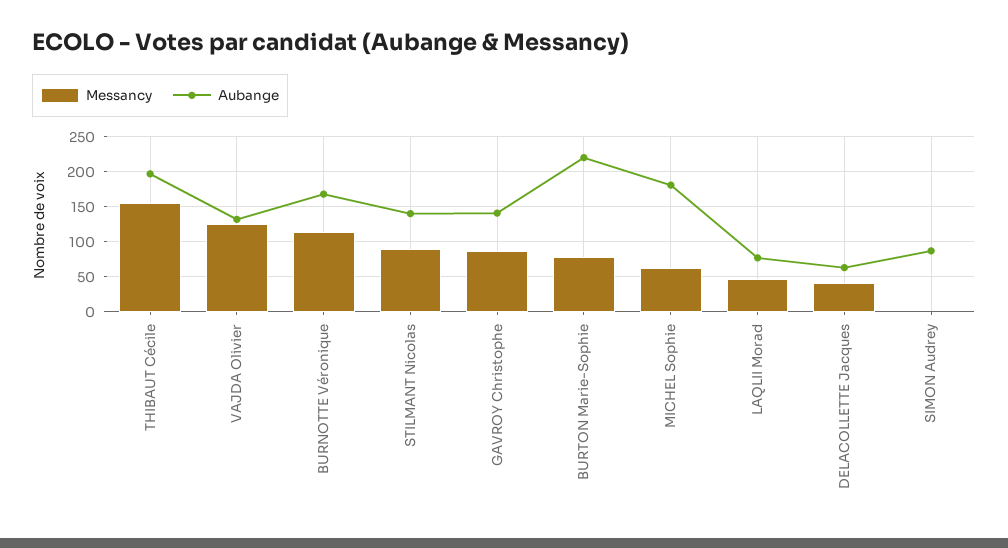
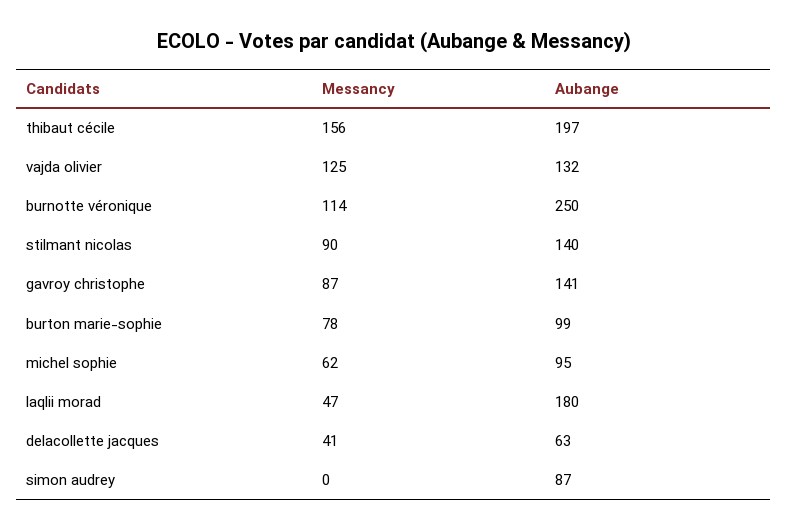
Aubange, BURNOTTE Véronique: 170 -> 250
Aubange, BURTON Marie-Sophie: 220 -> 99
Aubange, MICHEL Sophie: 180 -> 95
Aubange, LAQLII Morad: 80 -> 180

